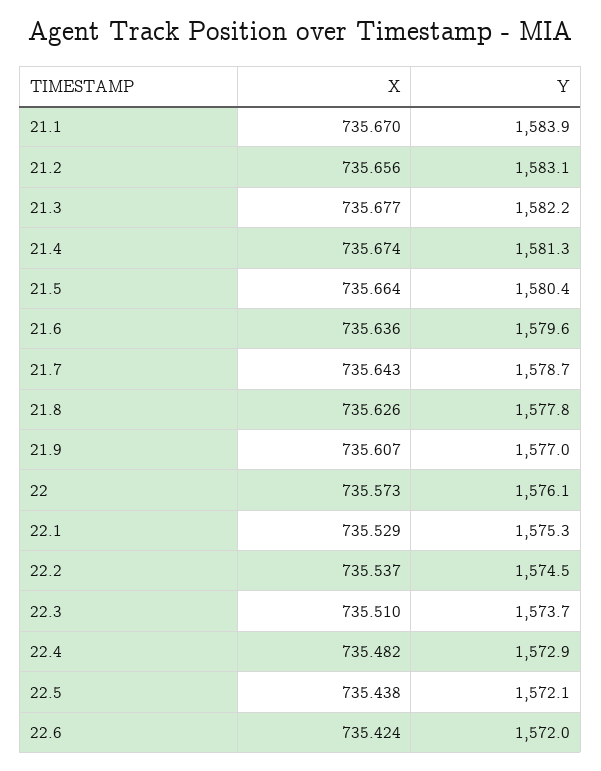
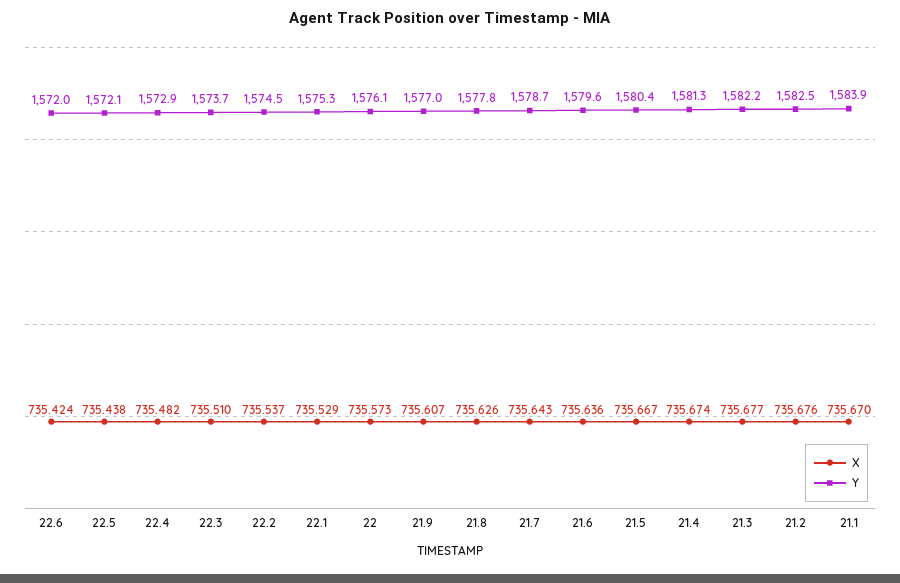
X, 21.2: 735.656 -> 735.676
Y, 21.2: 1583.1 -> 1582.5
X, 21.5: 735.664 -> 735.667

